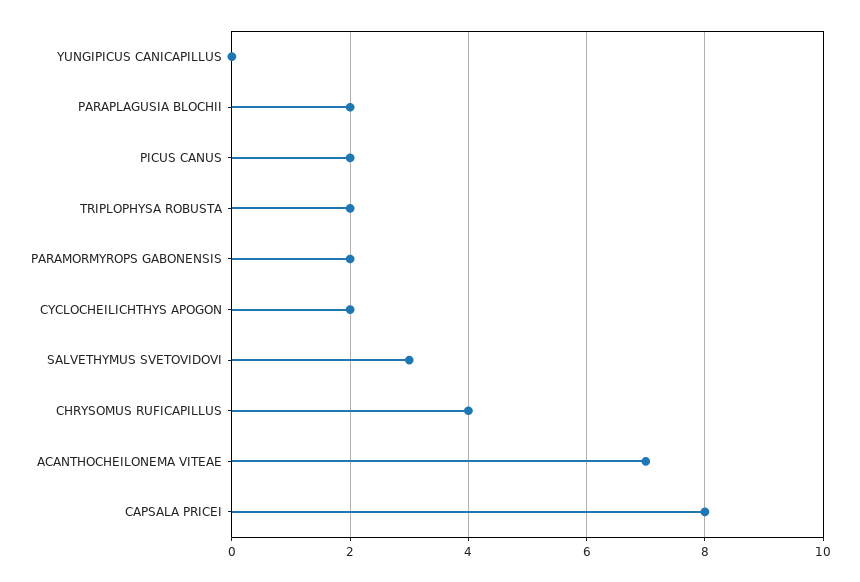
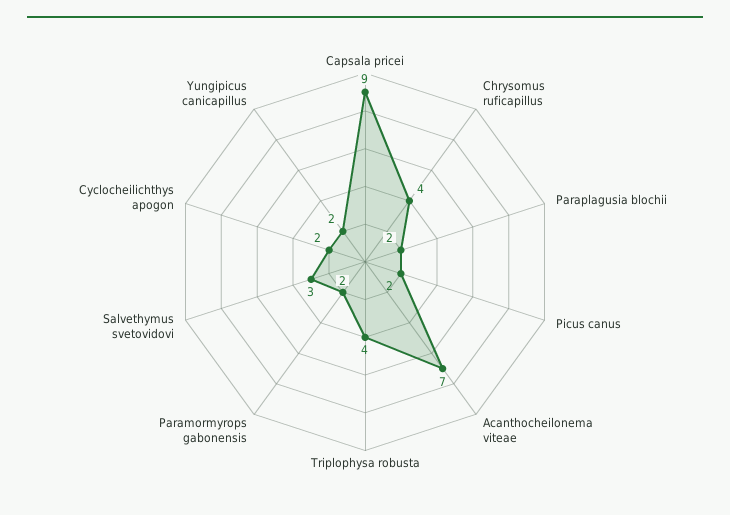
YUNGIPICUS CANICAPILLUS: 0 -> 2
TRIPLOPHYSA ROBUSTA: 2 -> 4
CAPSALA PRICEI: 8 -> 9

